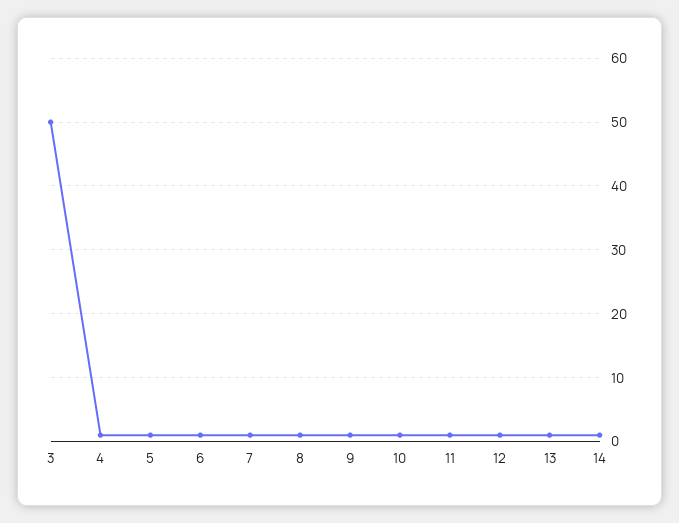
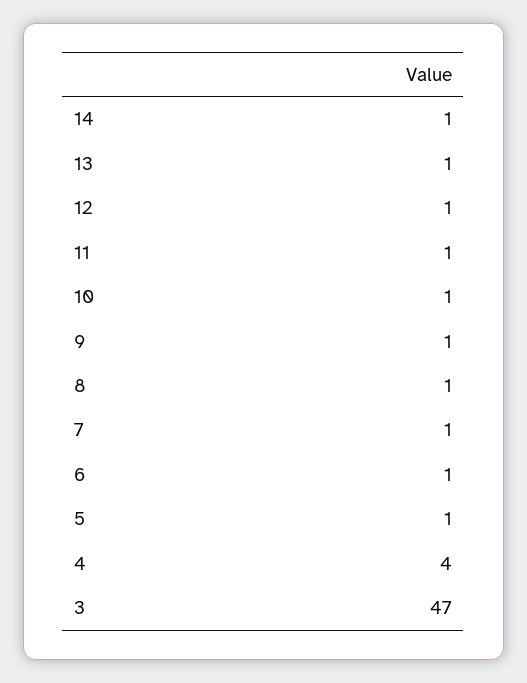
3: 50 -> 47
4: 1 -> 4

